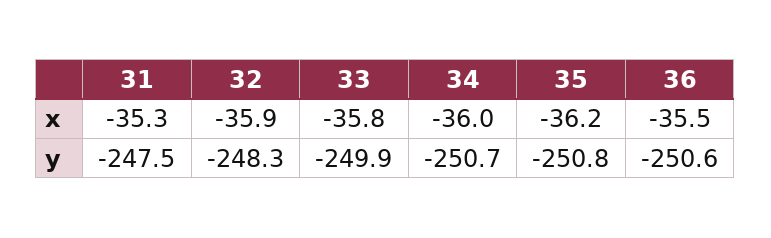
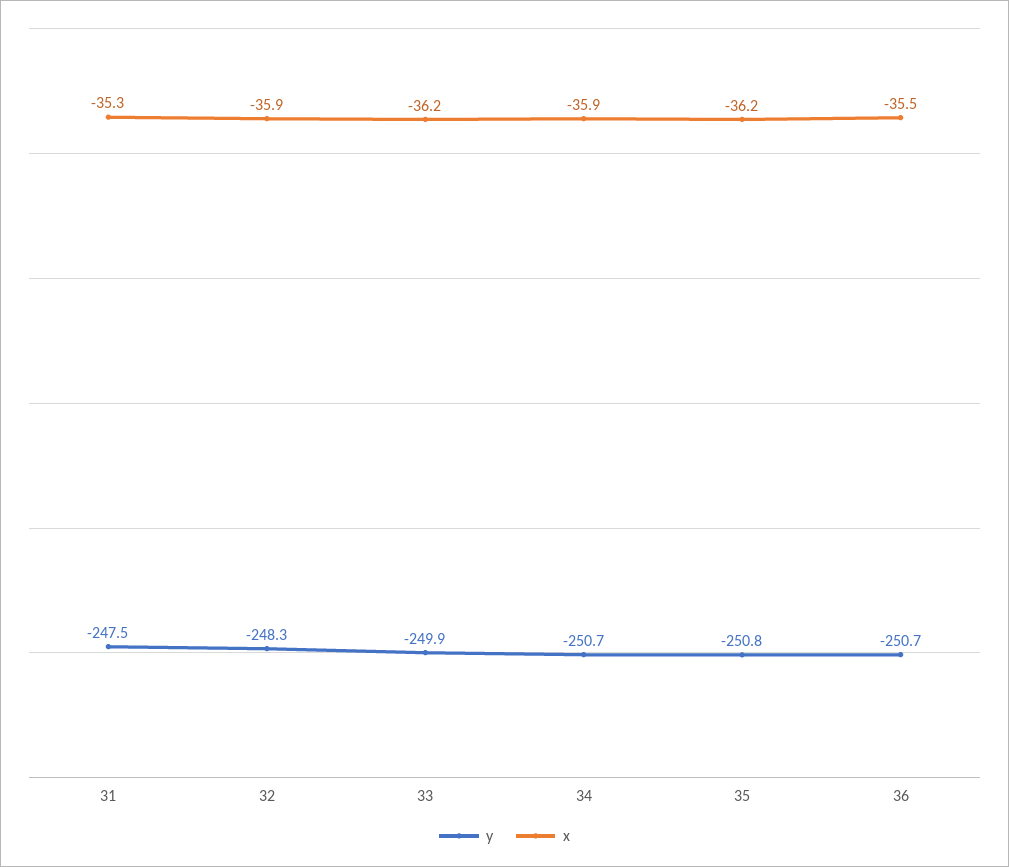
x, 33: -35.8 -> -36.2
x, 34: -36 -> -35.9
y, 36: -250.6 -> -250.7

